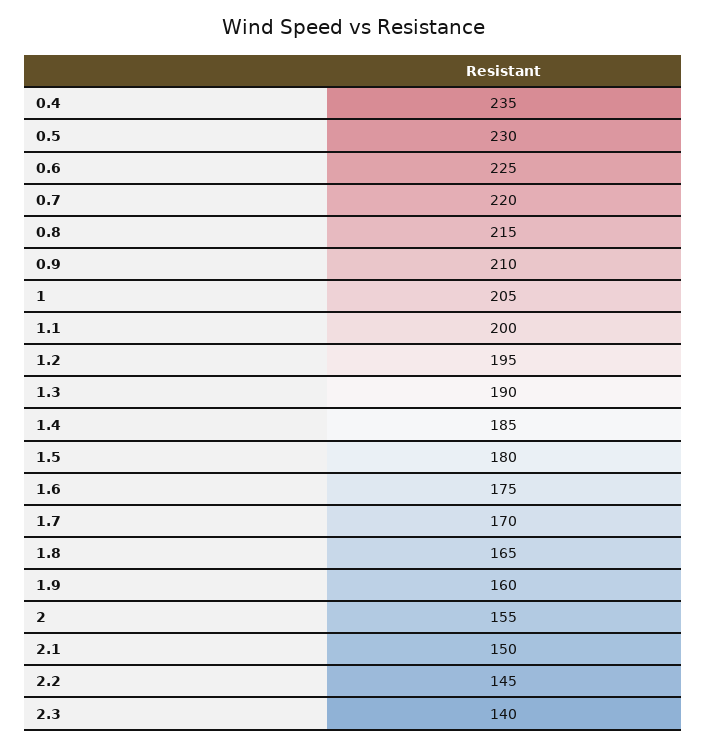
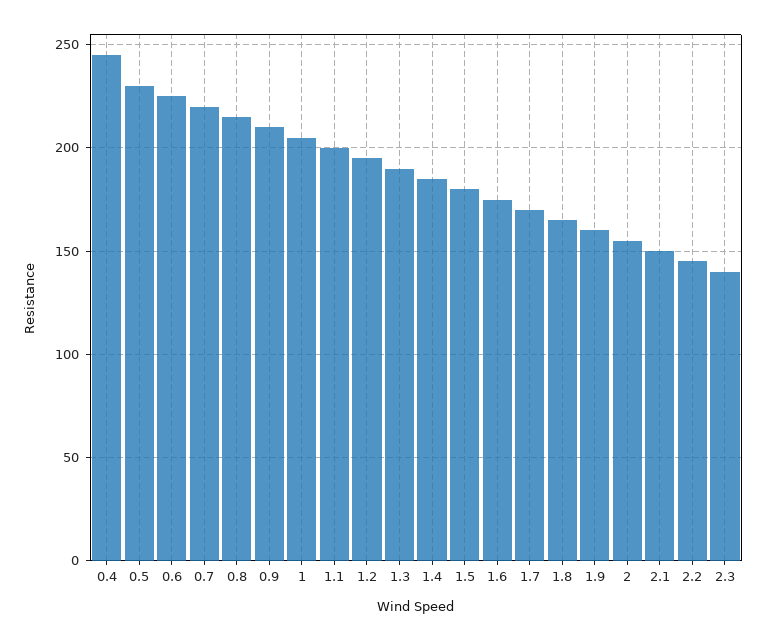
0.4: 235 -> 245

